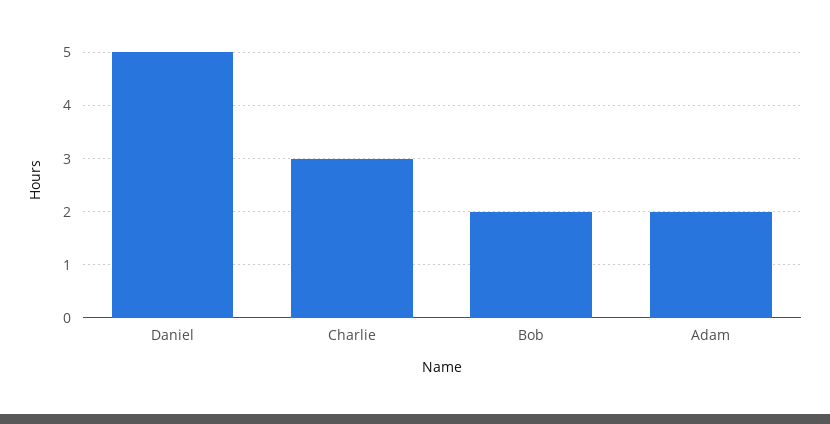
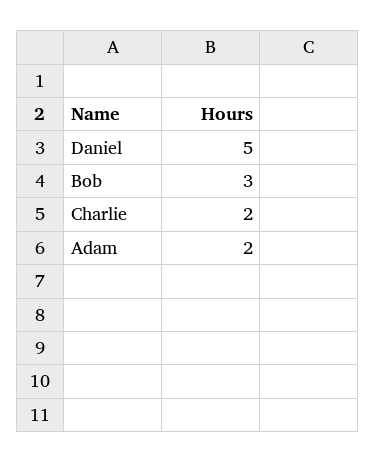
Charlie: 3 -> 2
Bob: 2 -> 3

